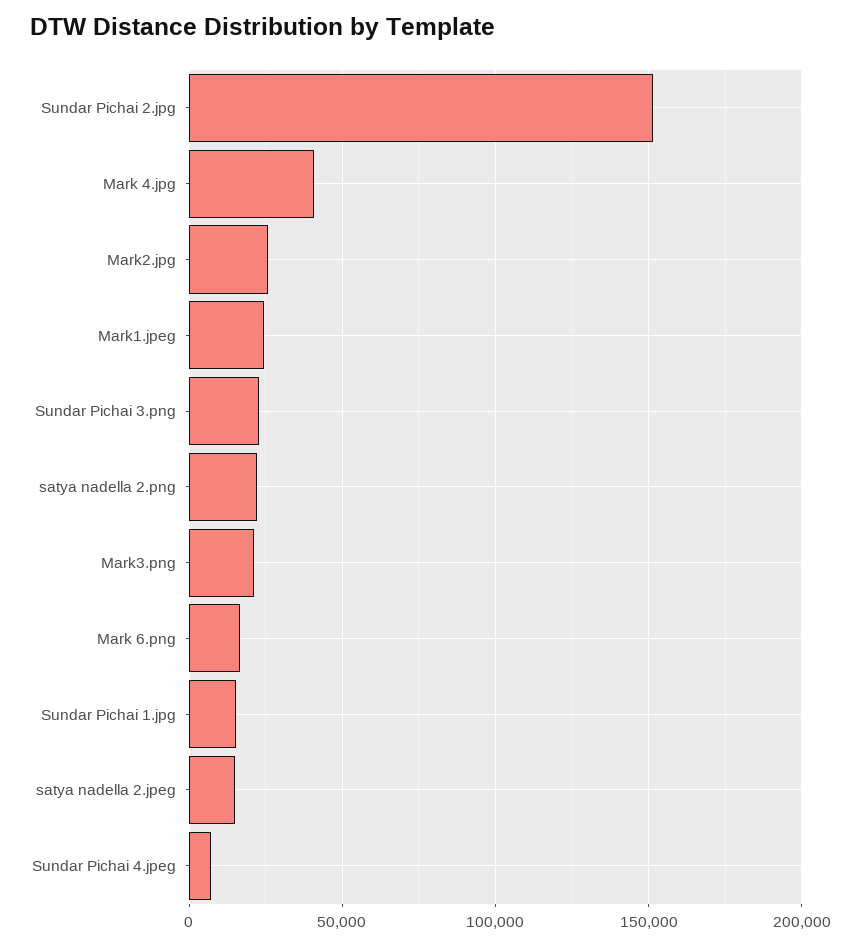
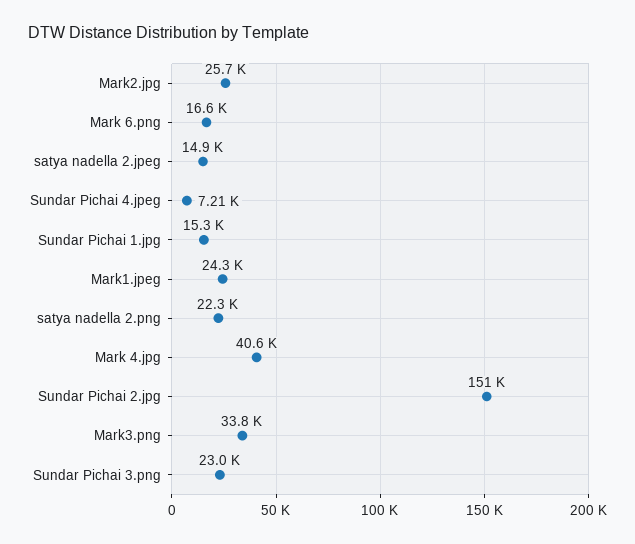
Mark3.png: 20000 -> 33800

